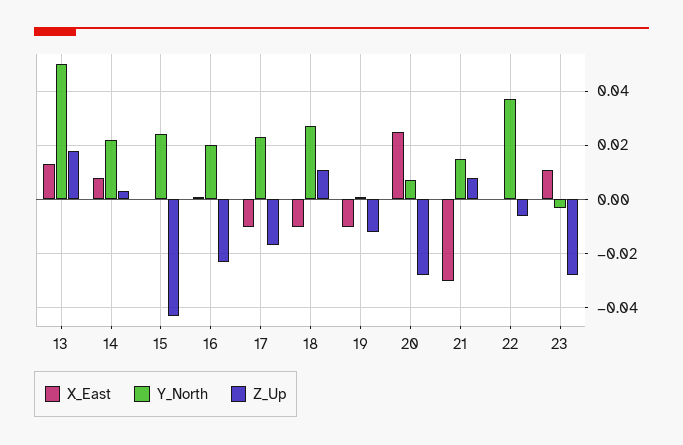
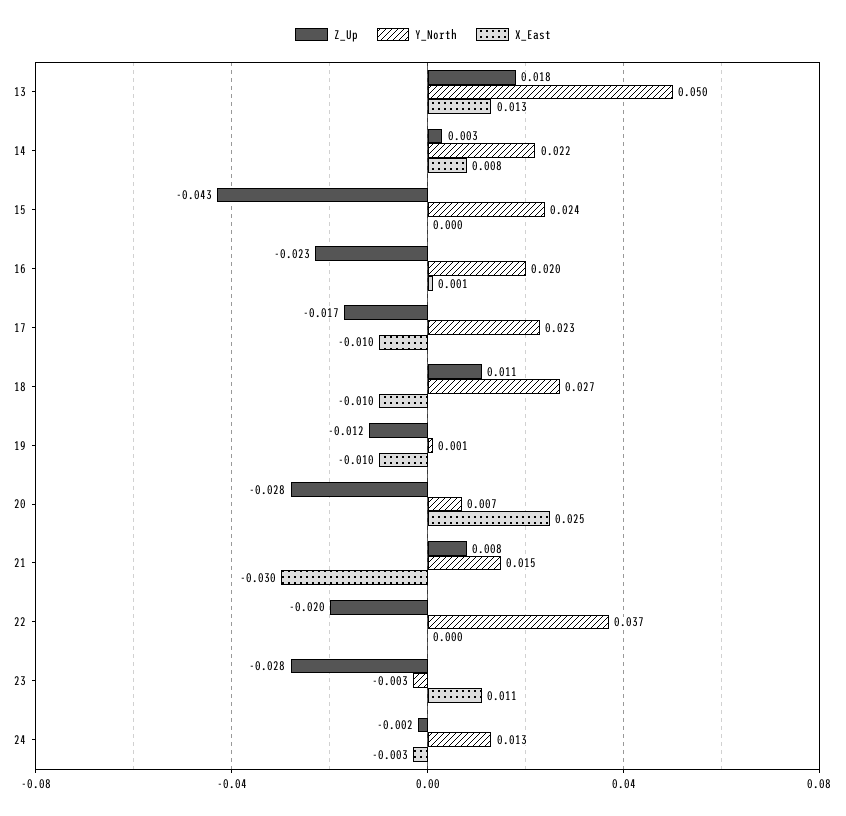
Z_Up, 22: -0.005 -> -0.02
Z_Up, 24: none -> -0.002
Y_North, 24: none -> 0.013
X_East, 24: none -> -0.003

